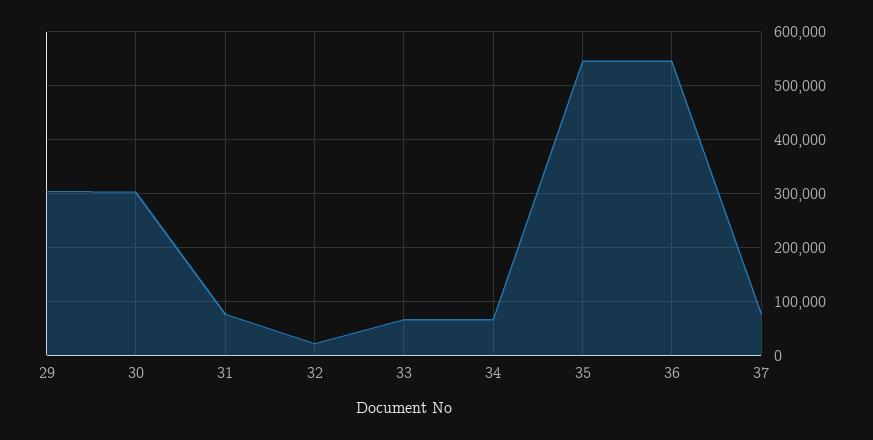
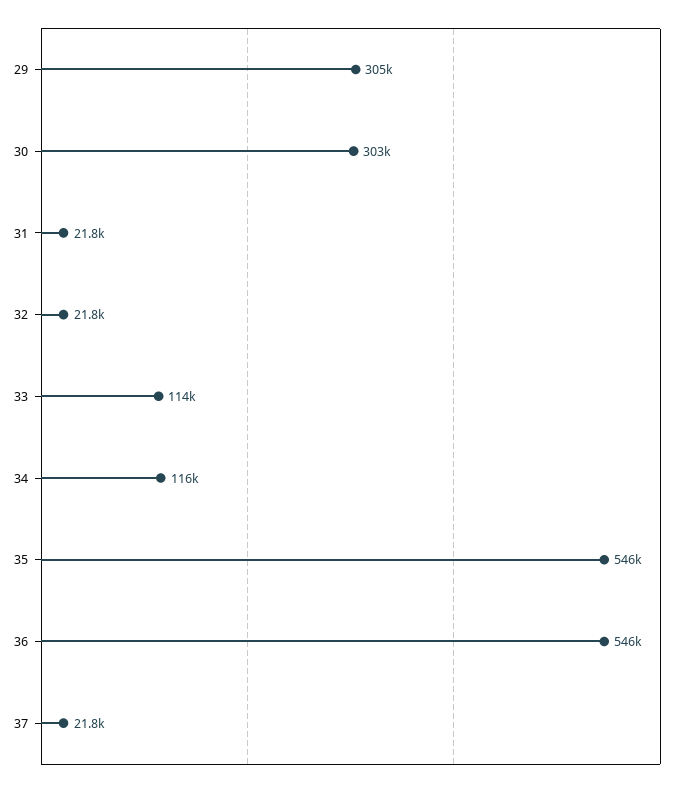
31: 80000 -> 21800
33: 60000 -> 114000
34: 60000 -> 116000
37: 80000 -> 21800

